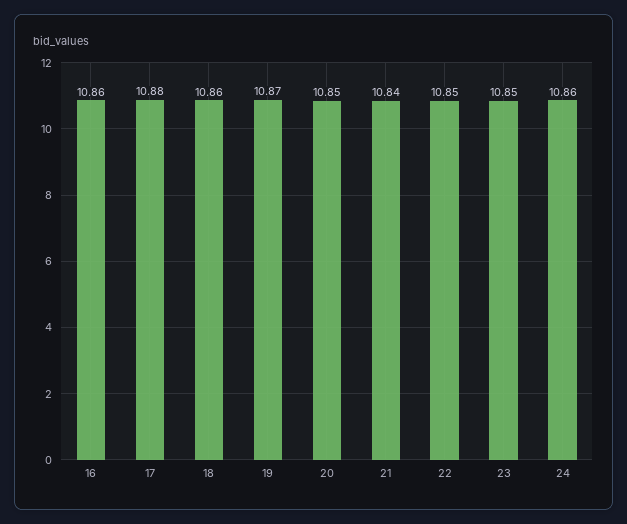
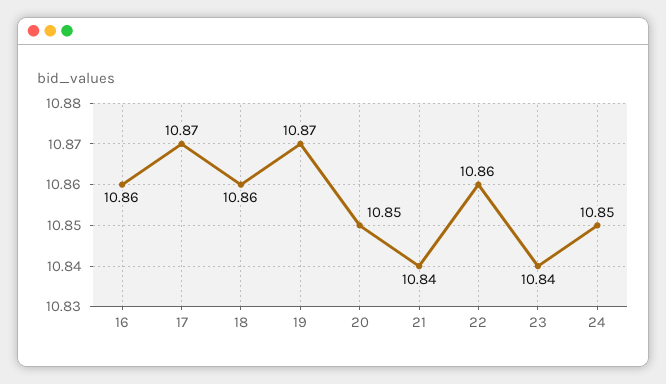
17: 10.88 -> 10.87
22: 10.85 -> 10.86
23: 10.85 -> 10.84
24: 10.86 -> 10.85

